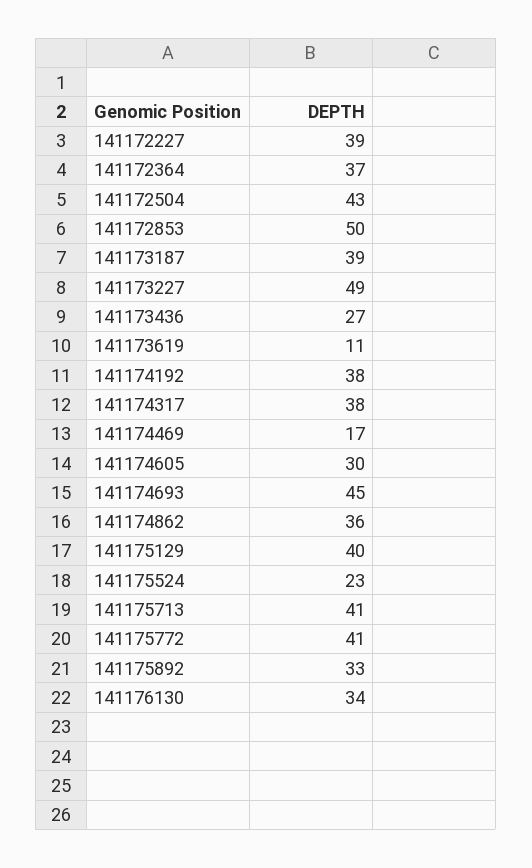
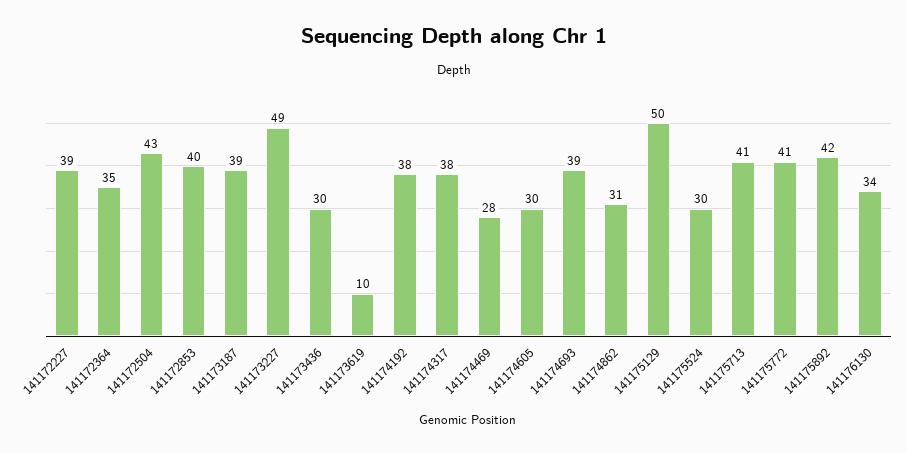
141172364: 37 -> 35
141172853: 50 -> 40
141173436: 27 -> 30
141173619: 11 -> 10
141174469: 17 -> 28
141174693: 45 -> 39
141174862: 36 -> 31
141175129: 40 -> 50
141175524: 23 -> 30
141175892: 33 -> 42

